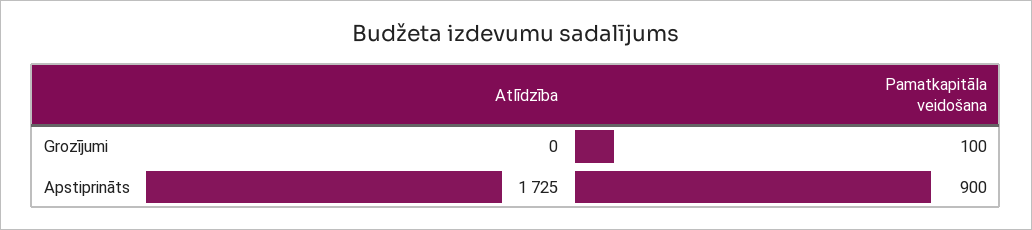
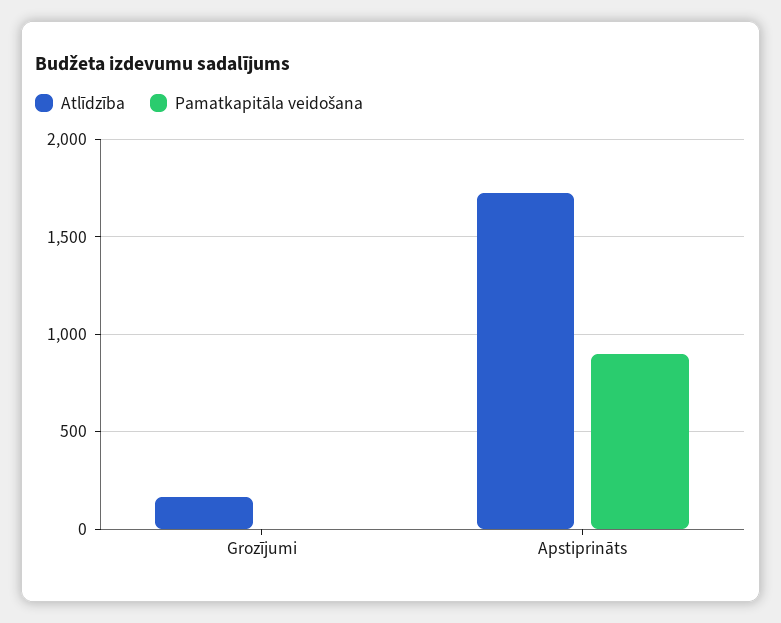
Atlīdzība, Grozījumi: 0 -> 150
Pamatkapitāla veidošana, Grozījumi: 100 -> 0

